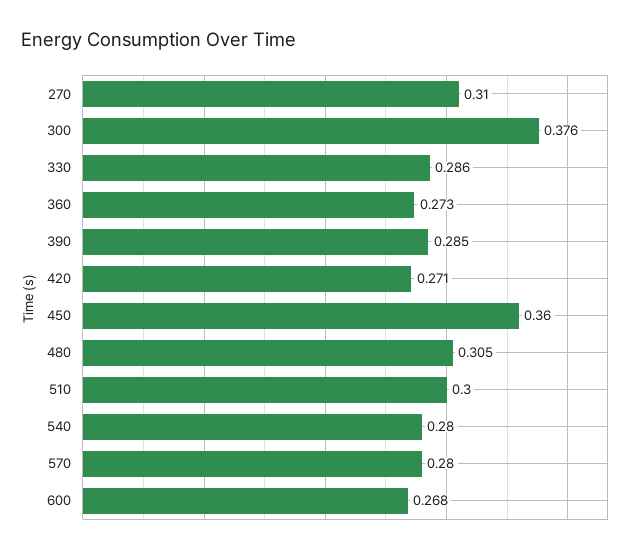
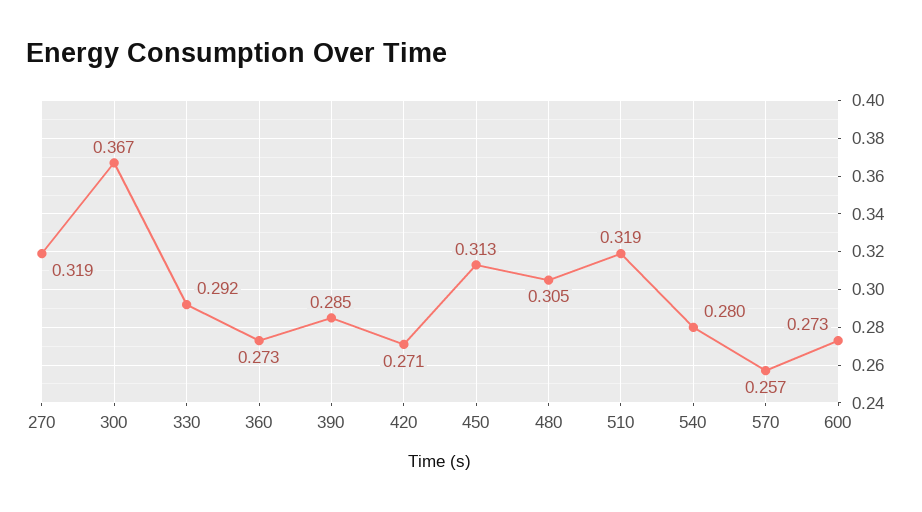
270: 0.31 -> 0.319
300: 0.376 -> 0.367
330: 0.286 -> 0.292
450: 0.36 -> 0.313
510: 0.3 -> 0.319
570: 0.28 -> 0.257
600: 0.268 -> 0.273

